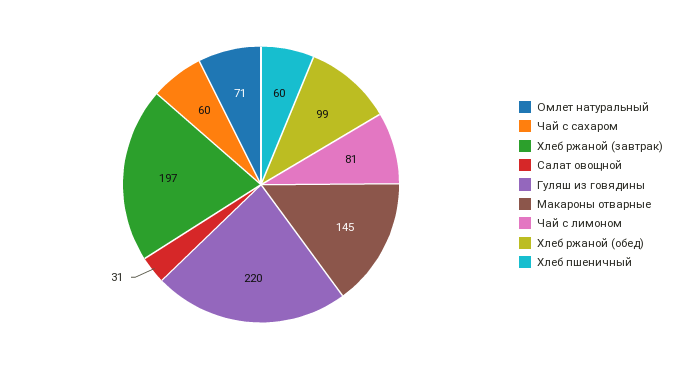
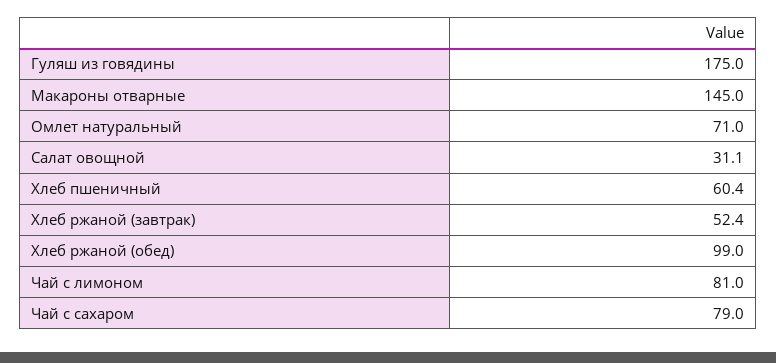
Чай с сахаром: 60 -> 79
Хлеб ржаной (завтрак): 197 -> 52.4
Гуляш из говядины: 220 -> 175

